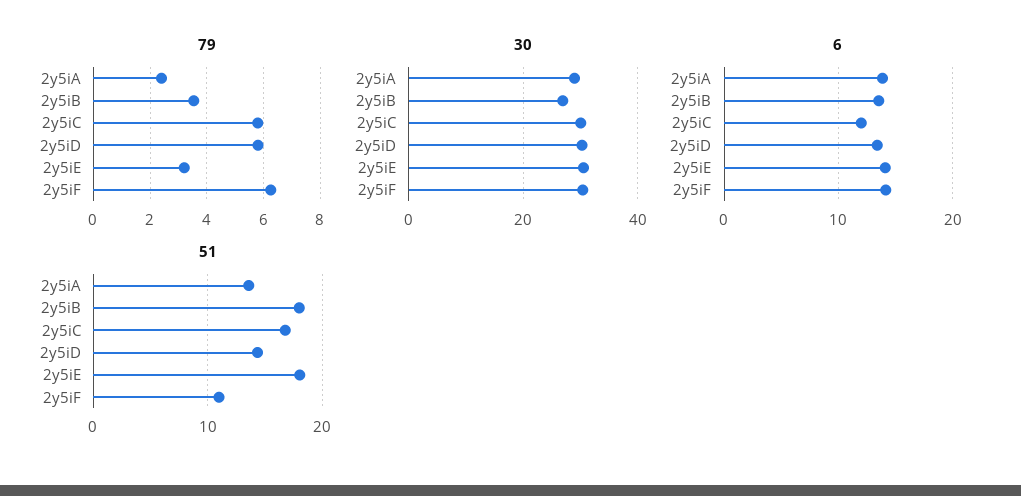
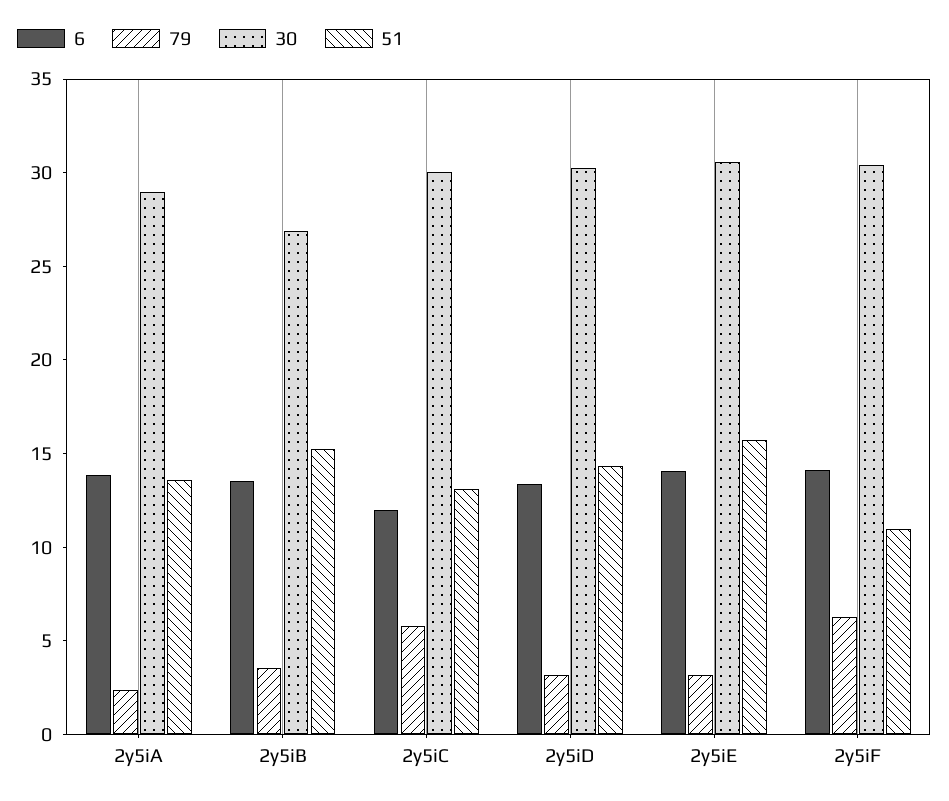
79, 2y5iD: 5.75 -> 3
51, 2y5iB: 18 -> 15
51, 2y5iC: 17 -> 13
51, 2y5iE: 18 -> 16

